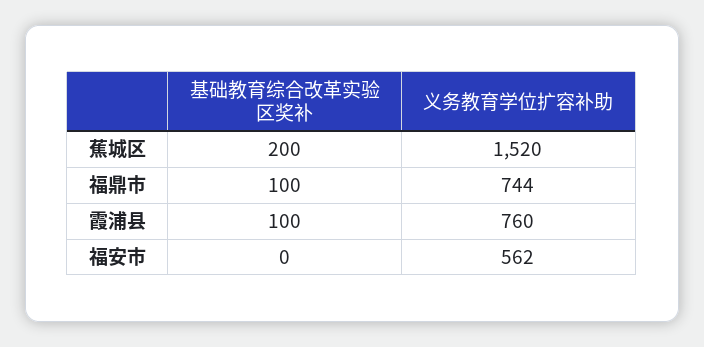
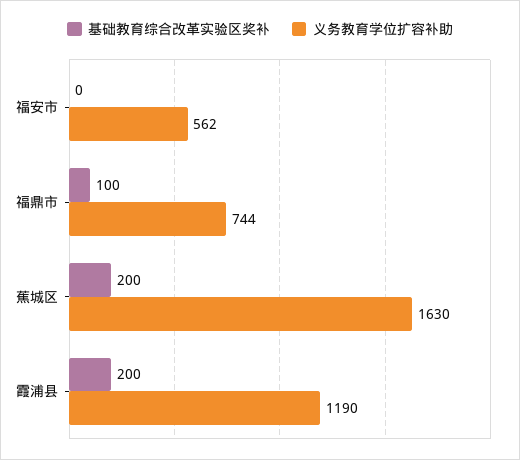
义务教育学位扩容补助, 蕉城区: 1520 -> 1630
基础教育综合改革实验区奖补, 霞浦县: 100 -> 200
义务教育学位扩容补助, 霞浦县: 760 -> 1190

